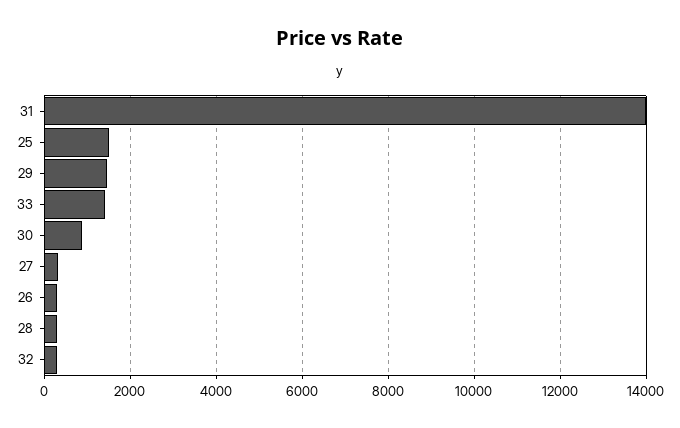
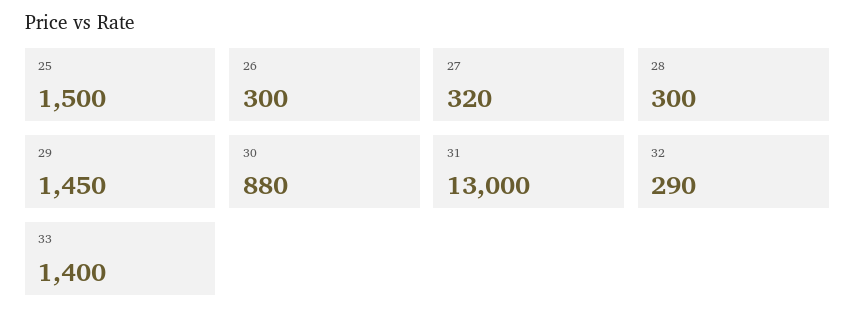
31: 14000 -> 13000

